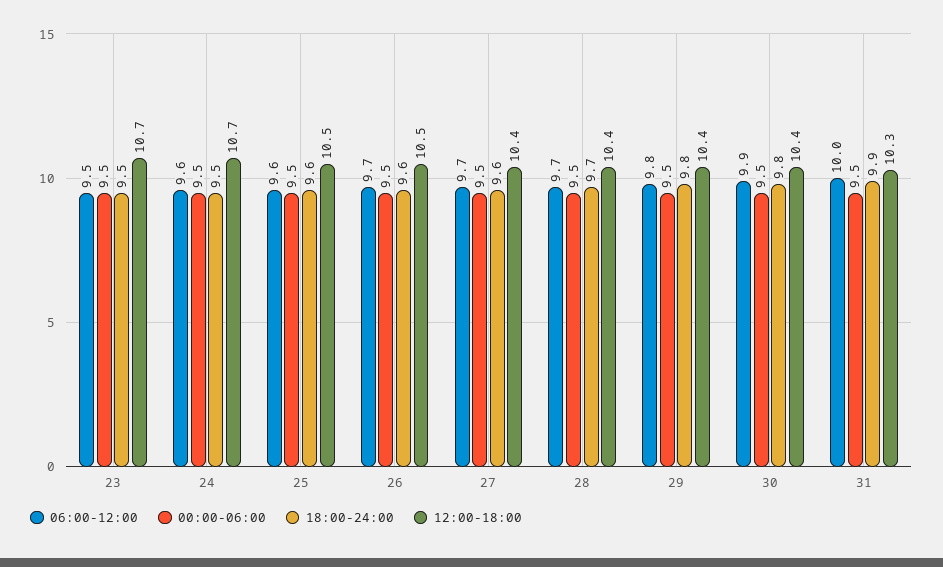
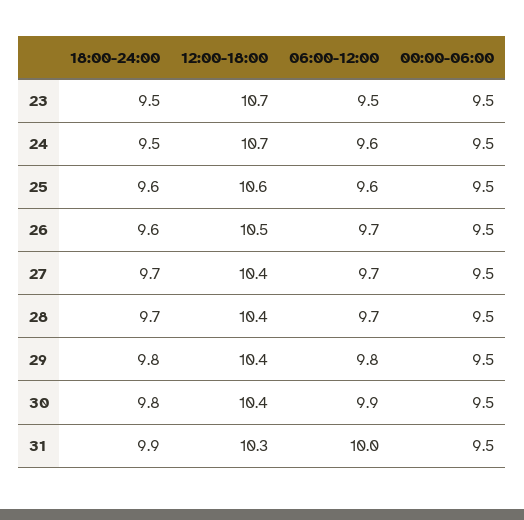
12:00-18:00, 25: 10.5 -> 10.6
18:00-24:00, 27: 9.6 -> 9.7

